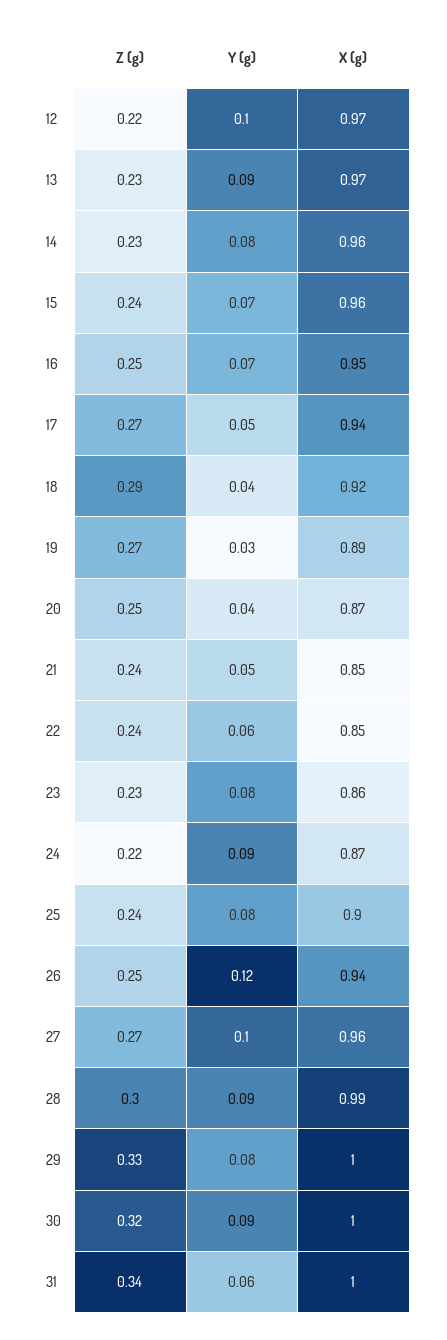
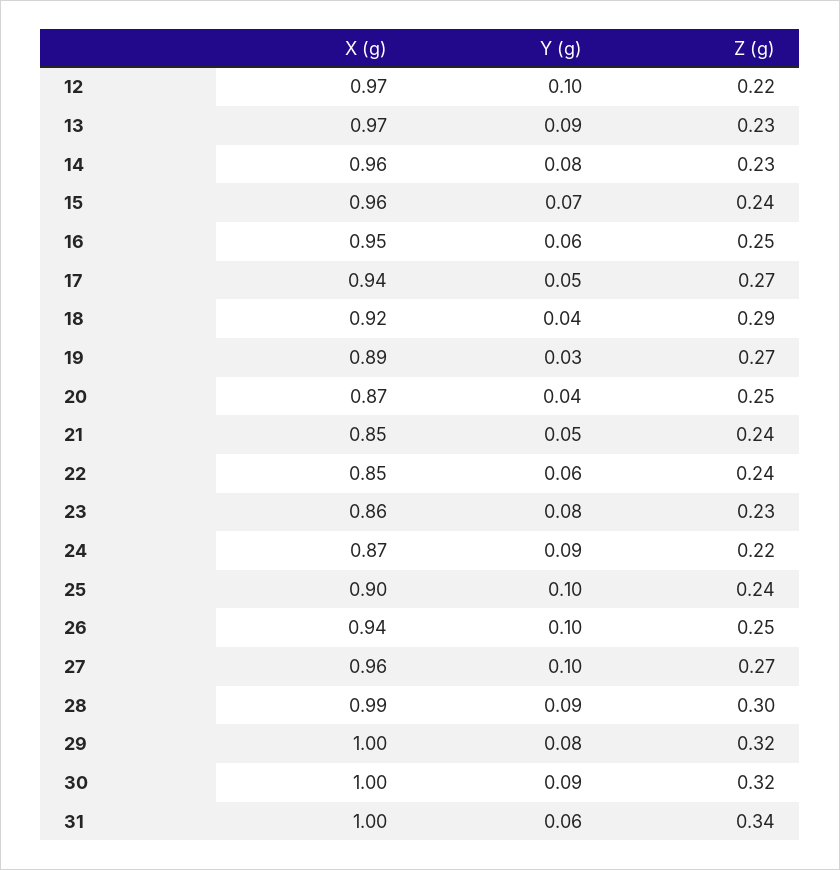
Y (g), 16: 0.07 -> 0.06
Y (g), 25: 0.08 -> 0.1
Y (g), 26: 0.12 -> 0.1
Z (g), 29: 0.33 -> 0.32

